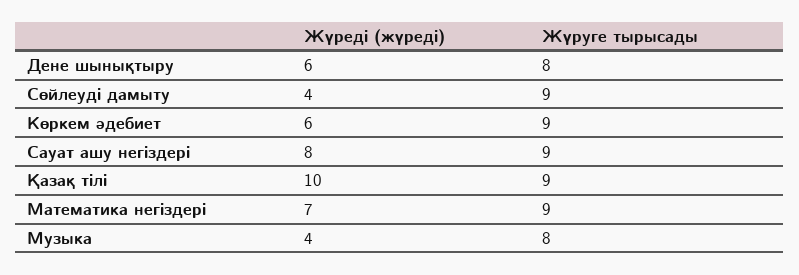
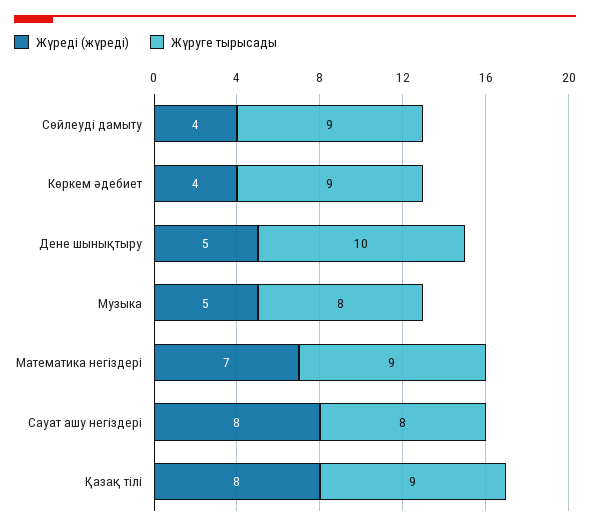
Жүреді (жүреді), Дене шынықтыру: 6 -> 5
Жүруге тырысады, Дене шынықтыру: 8 -> 10
Жүреді (жүреді), Көркем әдебиет: 6 -> 4
Жүруге тырысады, Сауат ашу негіздері: 9 -> 8
Жүреді (жүреді), Қазақ тілі: 10 -> 8
Жүреді (жүреді), Музыка: 4 -> 5

